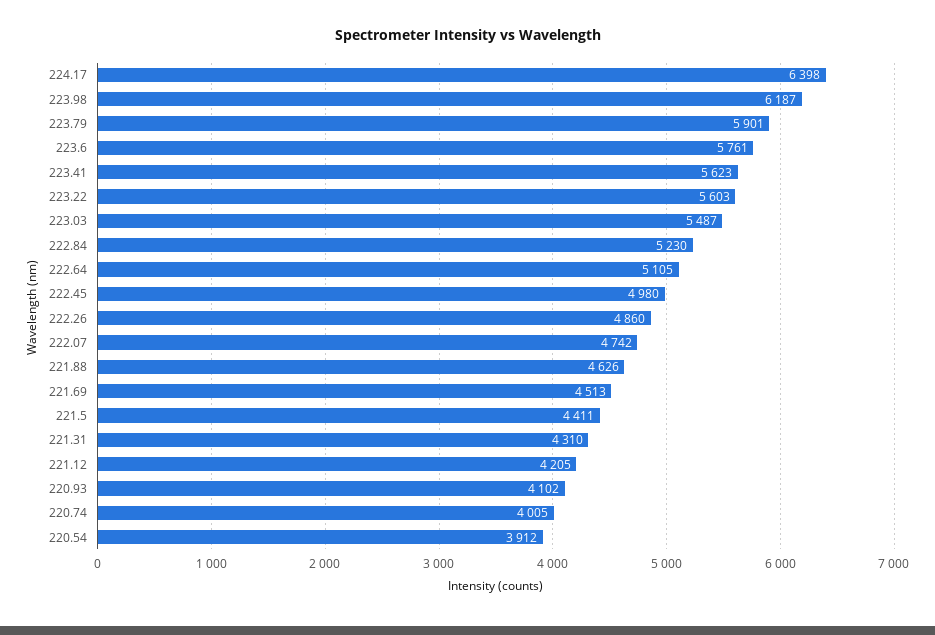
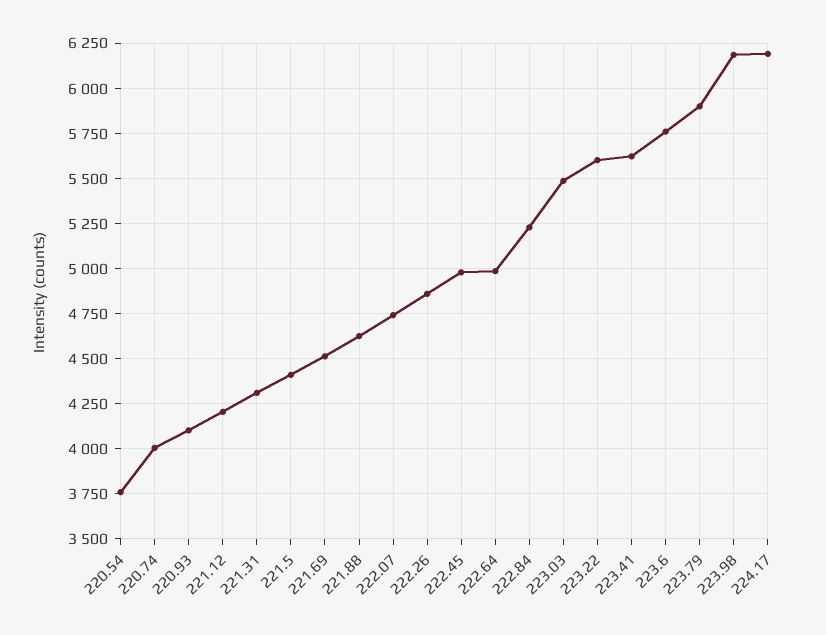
224.17: 6398 -> 6200
222.64: 5105 -> 5000
220.54: 3912 -> 3750

